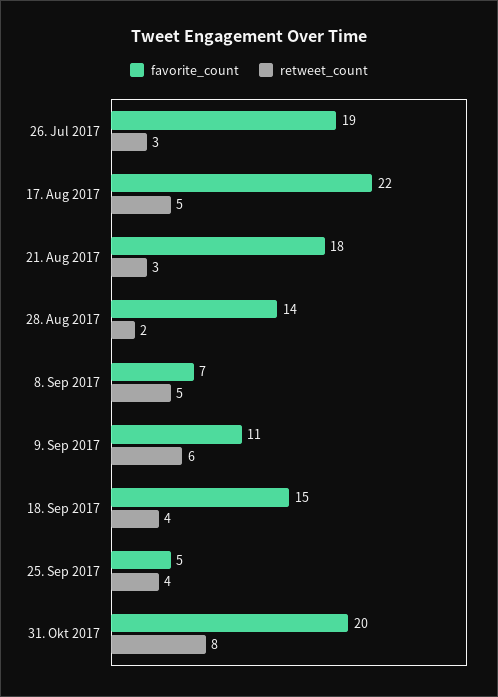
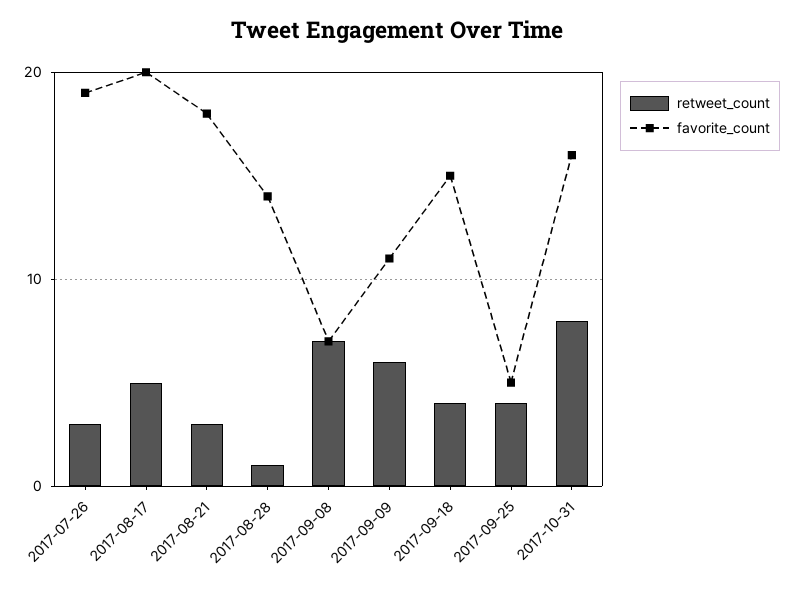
favorite_count, 17. Aug 2017: 22 -> 20
retweet_count, 28. Aug 2017: 2 -> 1
retweet_count, 8. Sep 2017: 5 -> 7
favorite_count, 31. Okt 2017: 20 -> 16

